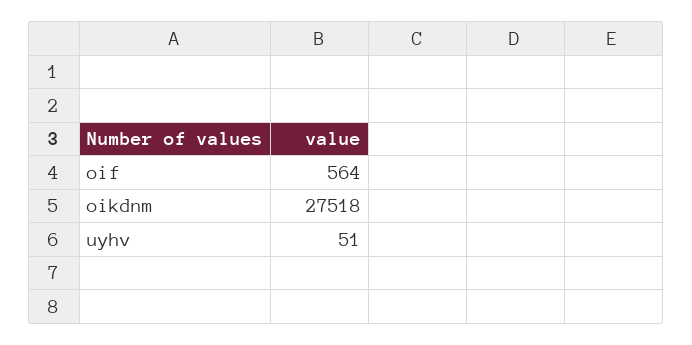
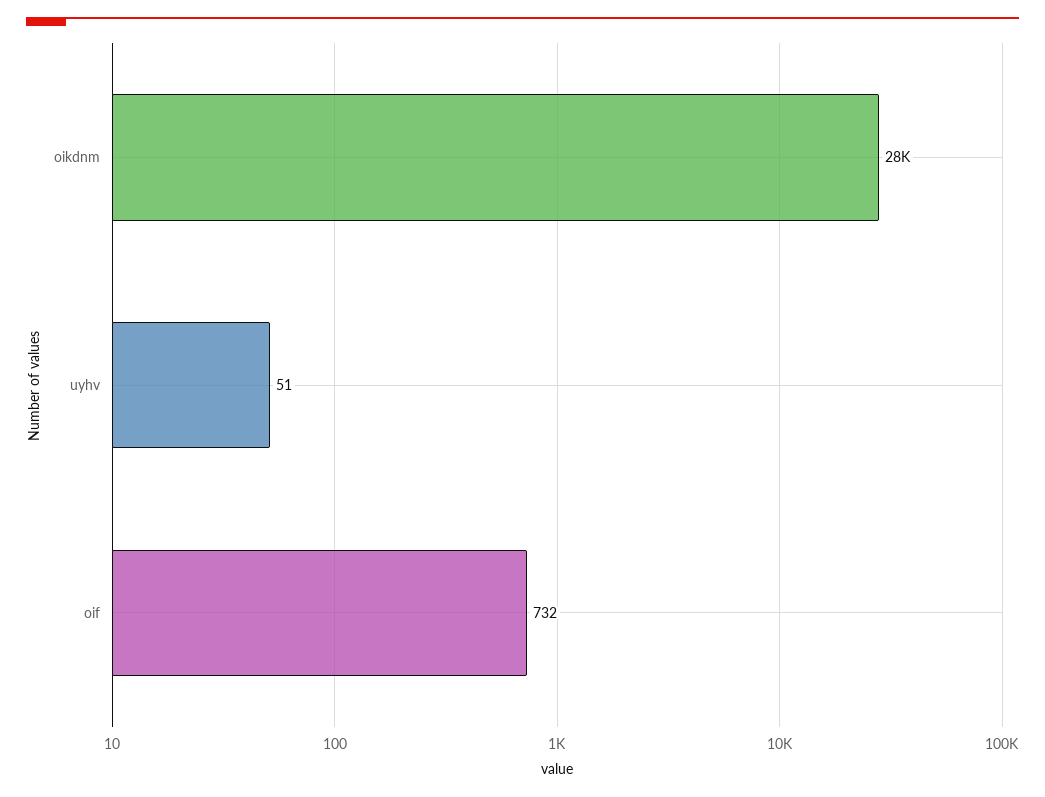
oif: 564 -> 732

